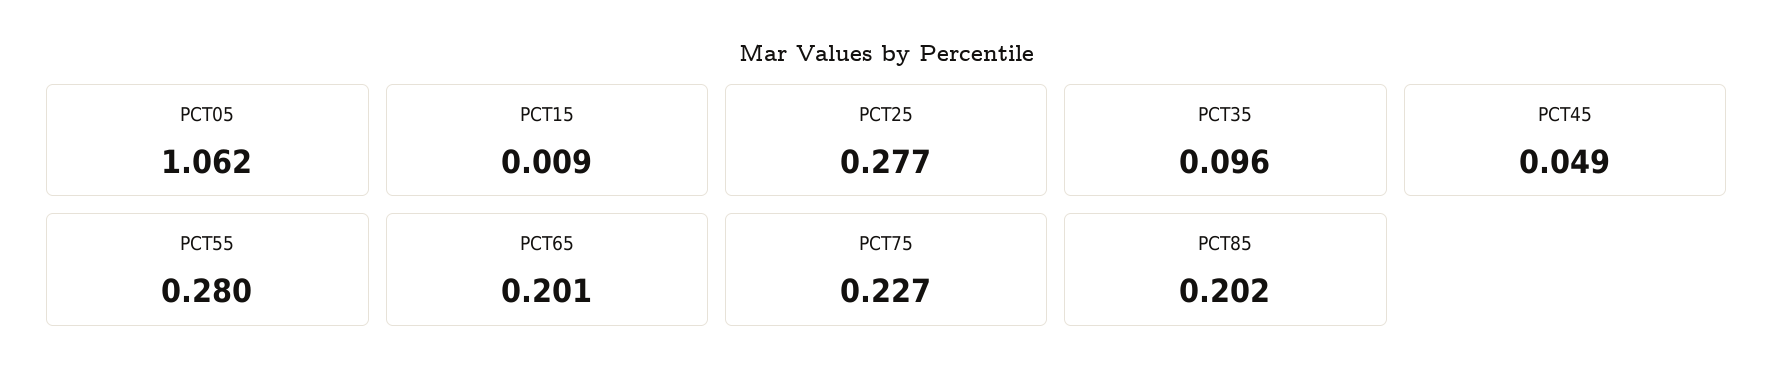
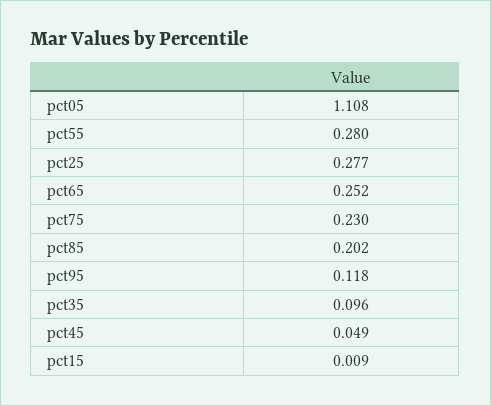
PCT05: 1.062 -> 1.108
PCT65: 0.201 -> 0.252
PCT75: 0.227 -> 0.23
pct95: none -> 0.118

